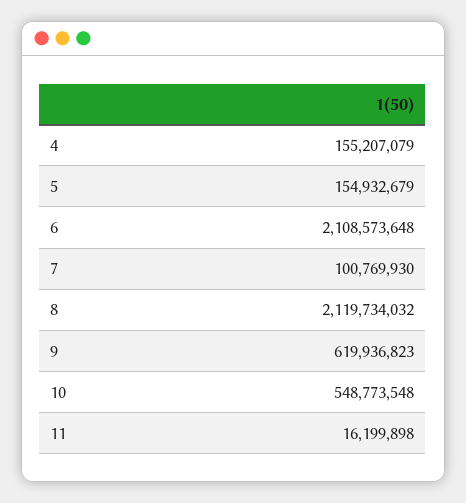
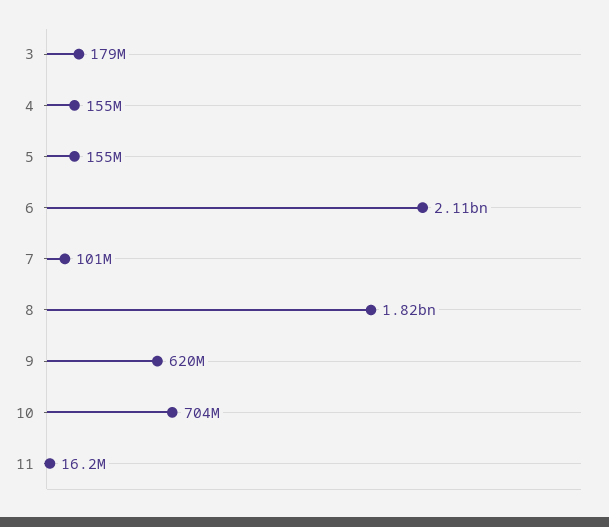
8: 2119734032 -> 1820000000
10: 548773548 -> 704000000
3: none -> 179000000

